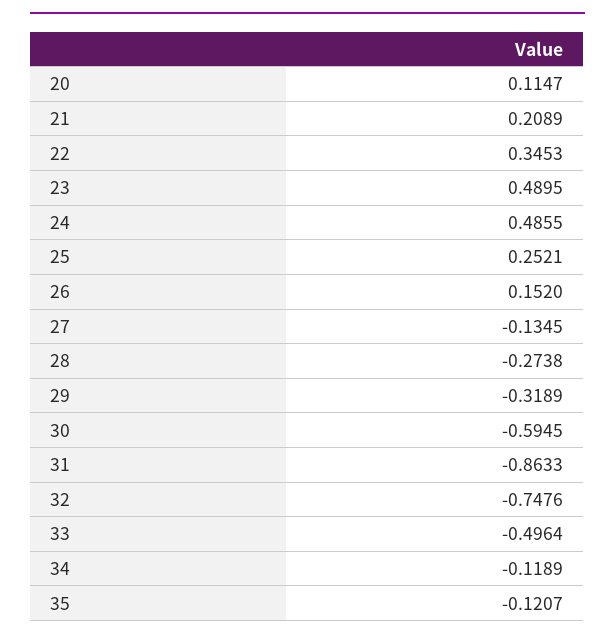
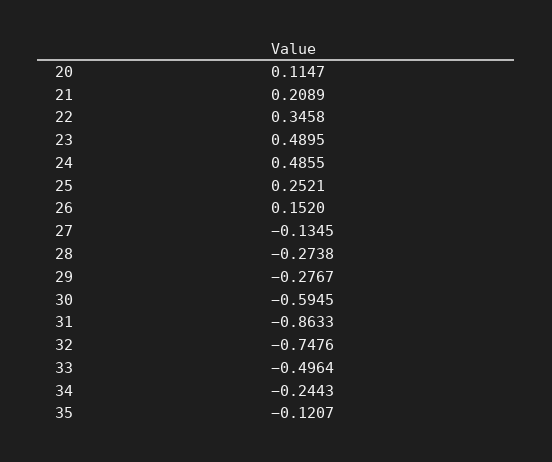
22: 0.3453 -> 0.3458
29: -0.3189 -> -0.2767
34: -0.1189 -> -0.2443

